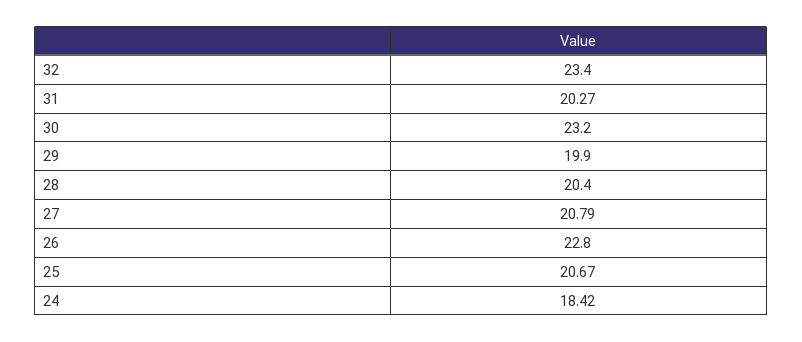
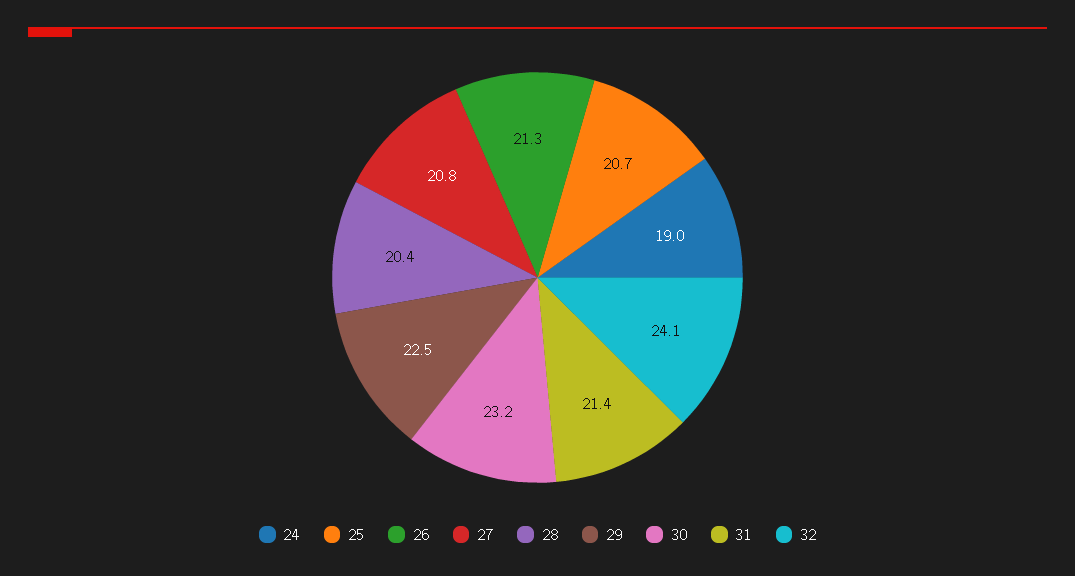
32: 23.4 -> 24.1
31: 20.27 -> 21.4
29: 19.9 -> 22.5
26: 22.8 -> 21.3
24: 18.42 -> 19

